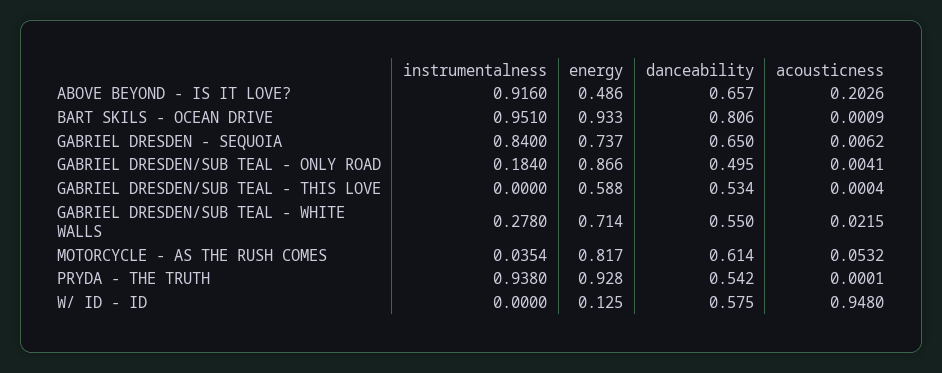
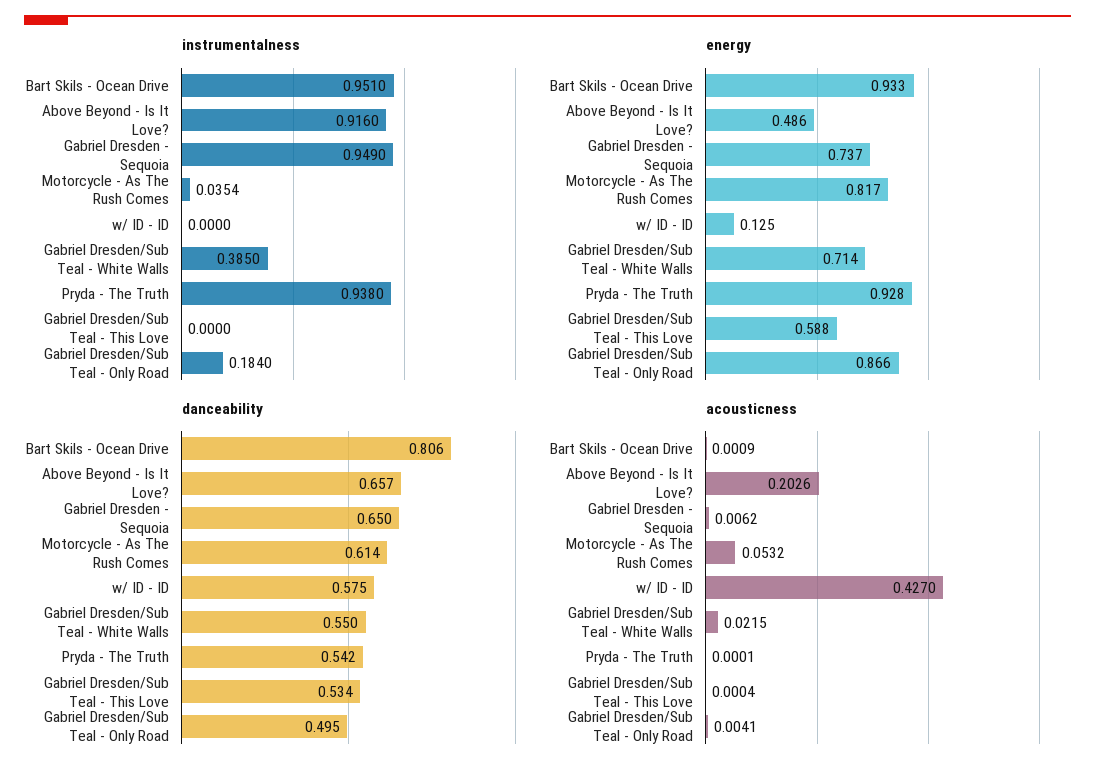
instrumentalness, GABRIEL DRESDEN - SEQUOIA: 0.84 -> 0.949
instrumentalness, GABRIEL DRESDEN/SUB TEAL - WHITE WALLS: 0.278 -> 0.385
acousticness, W/ ID - ID: 0.948 -> 0.427

